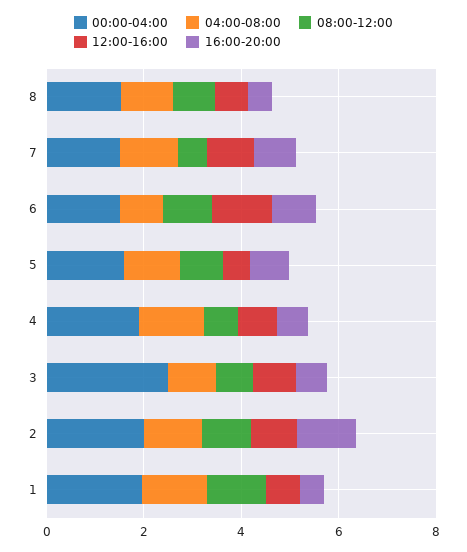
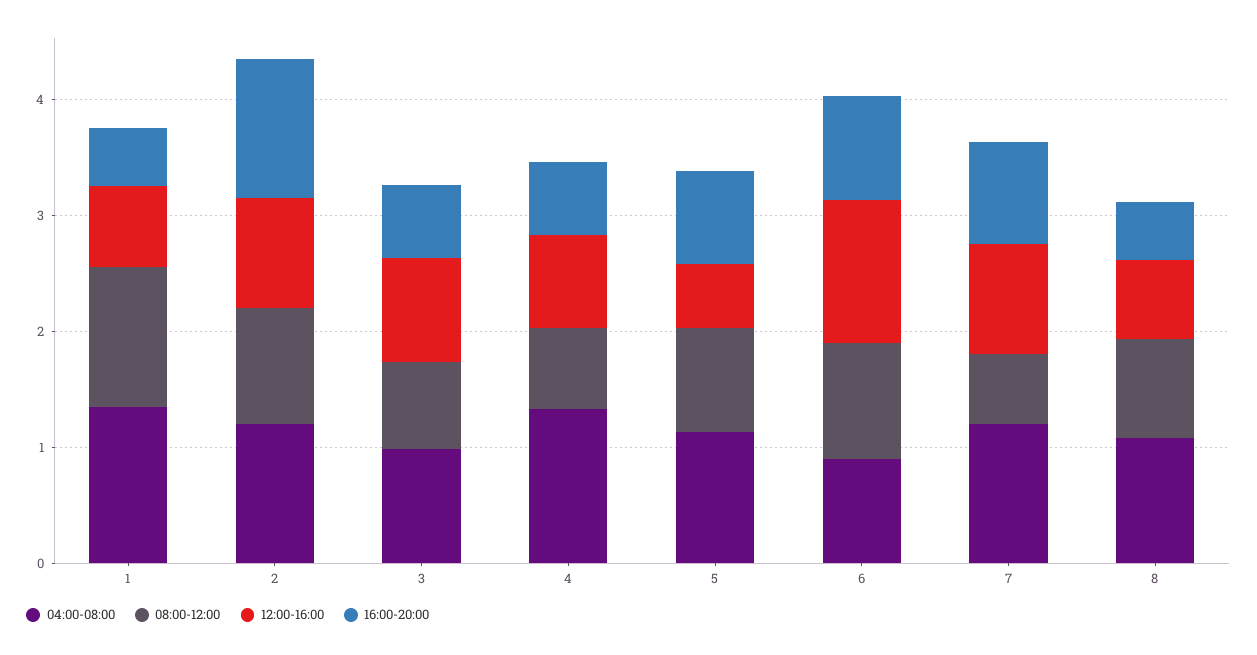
00:00-04:00, 8: 1.5 -> none
00:00-04:00, 7: 1.5 -> none
00:00-04:00, 6: 1.5 -> none
00:00-04:00, 5: 1.5 -> none
00:00-04:00, 4: 2 -> none
00:00-04:00, 3: 2.5 -> none
00:00-04:00, 2: 2 -> none
00:00-04:00, 1: 2 -> none

